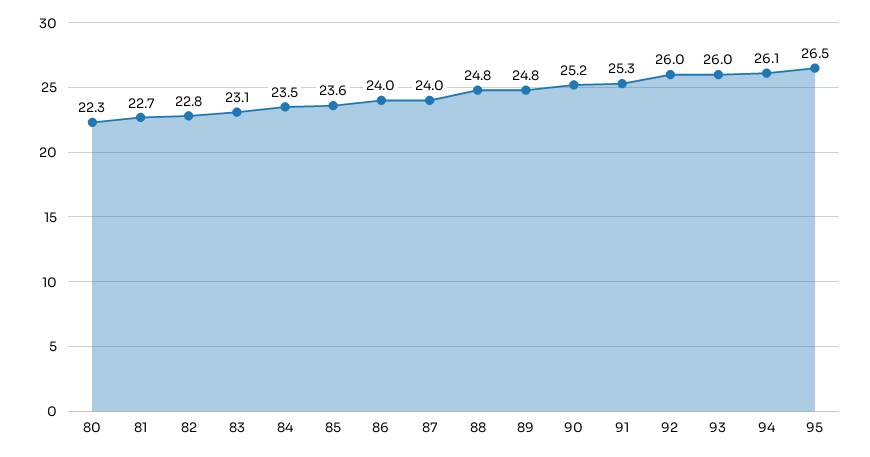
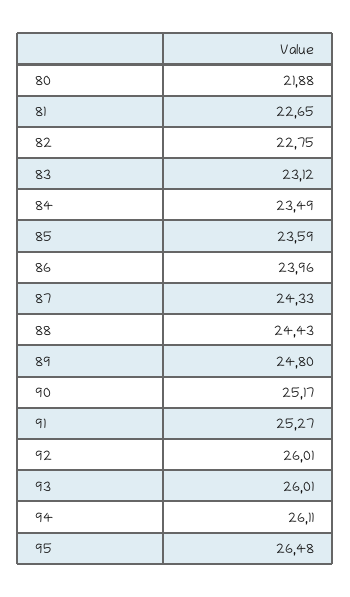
80: 22.3 -> 21.88
87: 24 -> 24.33
88: 24.8 -> 24.43

